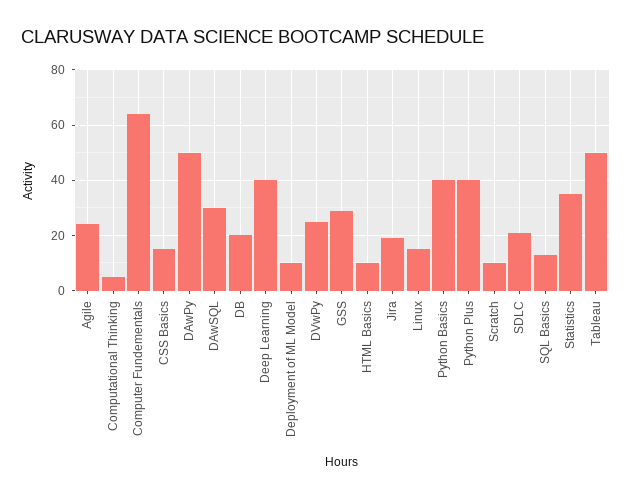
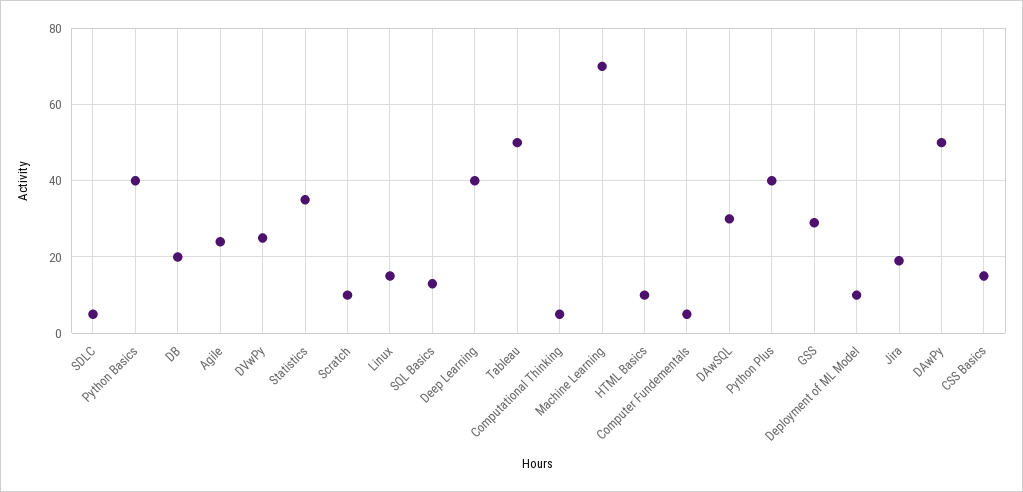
Computer Fundementals: 65 -> 5
SDLC: 20 -> 5
Machine Learning: none -> 70

